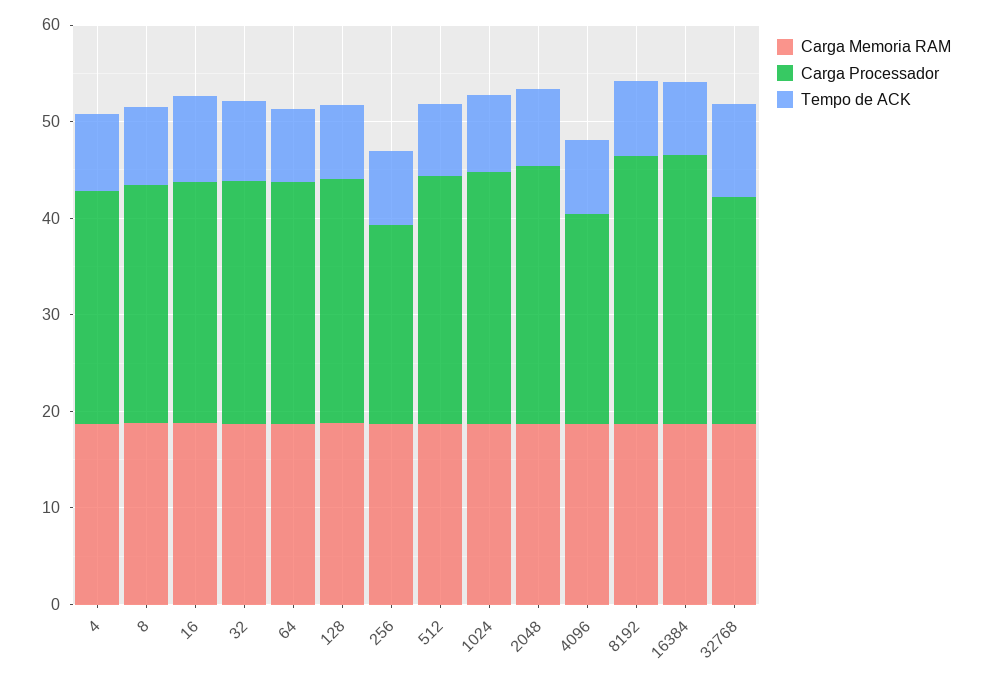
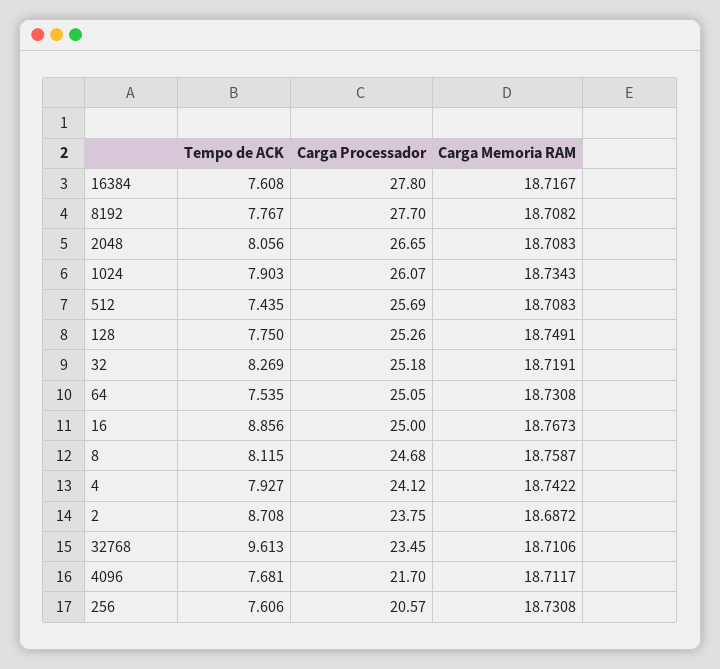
Tempo de ACK, 2: none -> 8.708
Carga Processador, 2: none -> 23.75
Carga Memoria RAM, 2: none -> 18.6872

